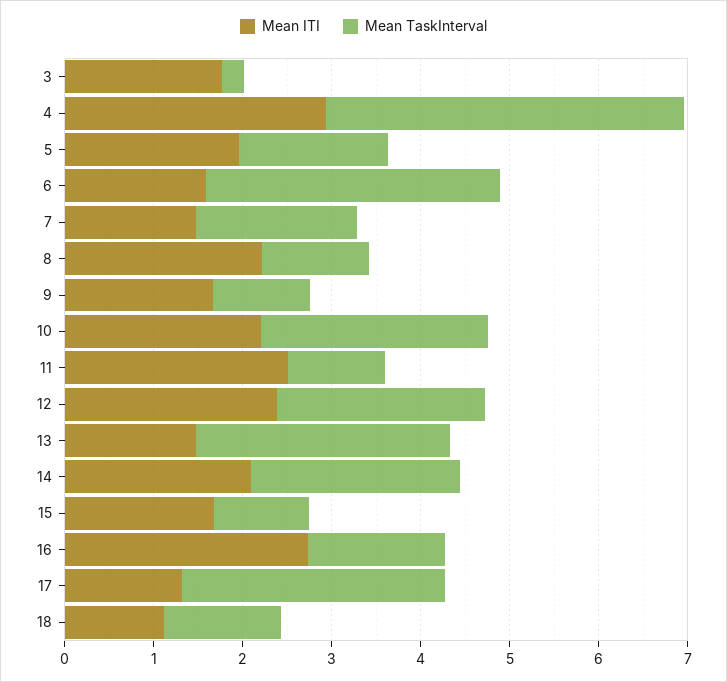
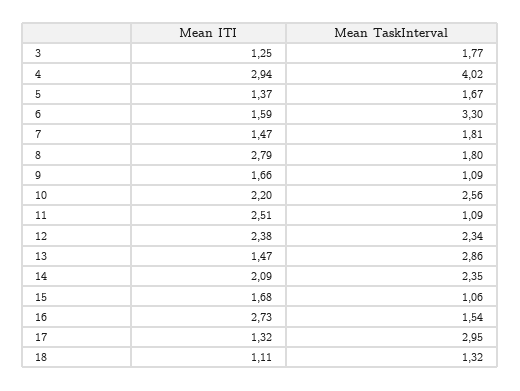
Mean ITI, 3: 1.8 -> 1.25
Mean TaskInterval, 3: 0.2 -> 1.77
Mean ITI, 5: 2 -> 1.37
Mean ITI, 8: 2.2 -> 2.79
Mean TaskInterval, 8: 1.2 -> 1.8

